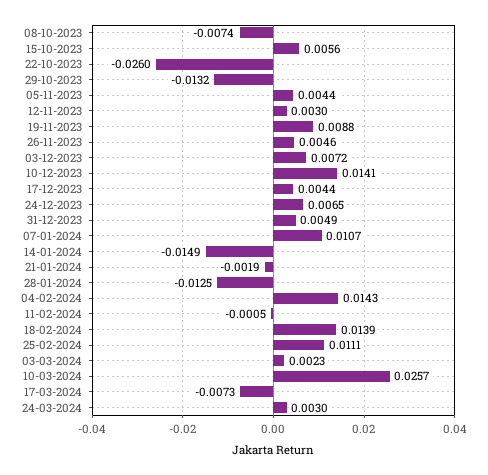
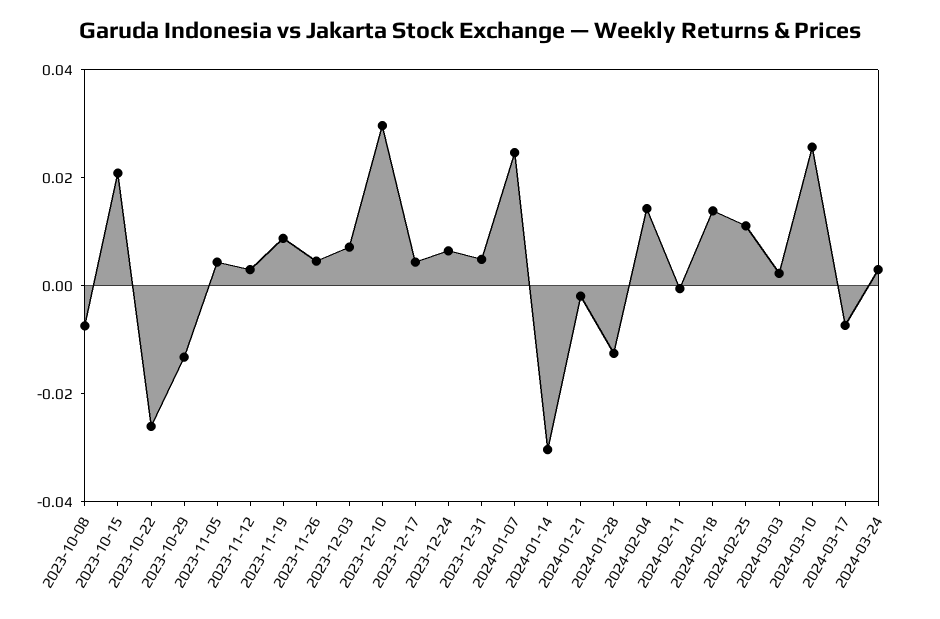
15-10-2023: 0.0056 -> 0.02
10-12-2023: 0.0141 -> 0.03
07-01-2024: 0.0107 -> 0.025
14-01-2024: -0.0149 -> -0.03

